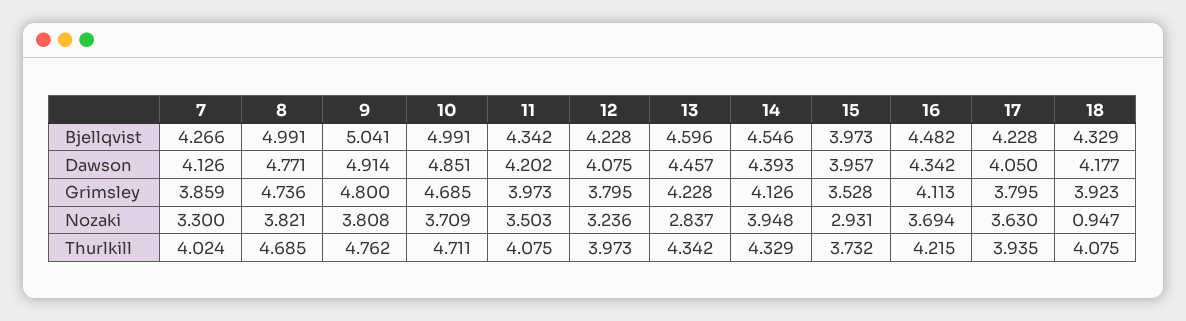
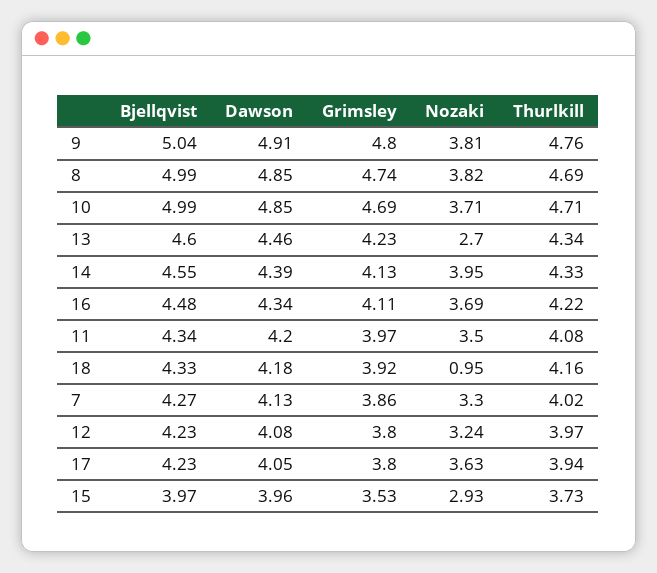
8, Dawson: 4.771 -> 4.85
13, Nozaki: 2.837 -> 2.7
18, Thurlkill: 4.075 -> 4.16

